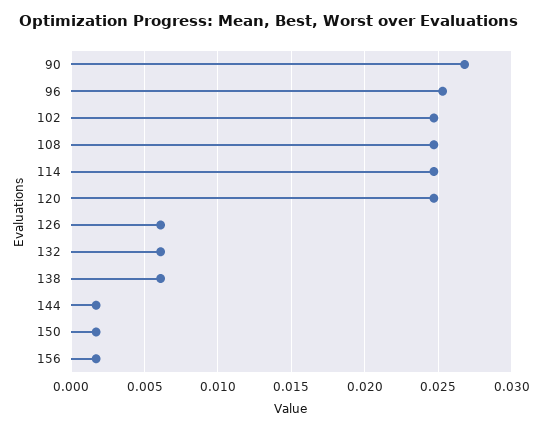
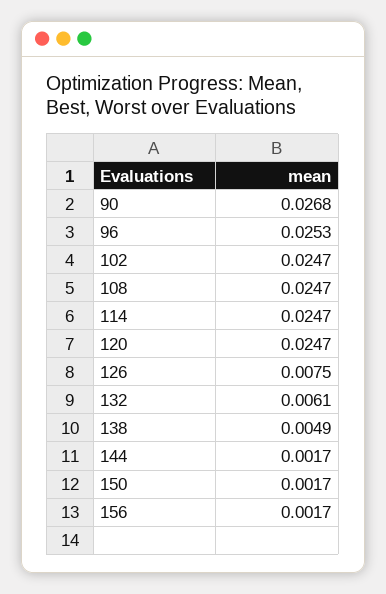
126: 0.006 -> 0.0075
138: 0.006 -> 0.0049

